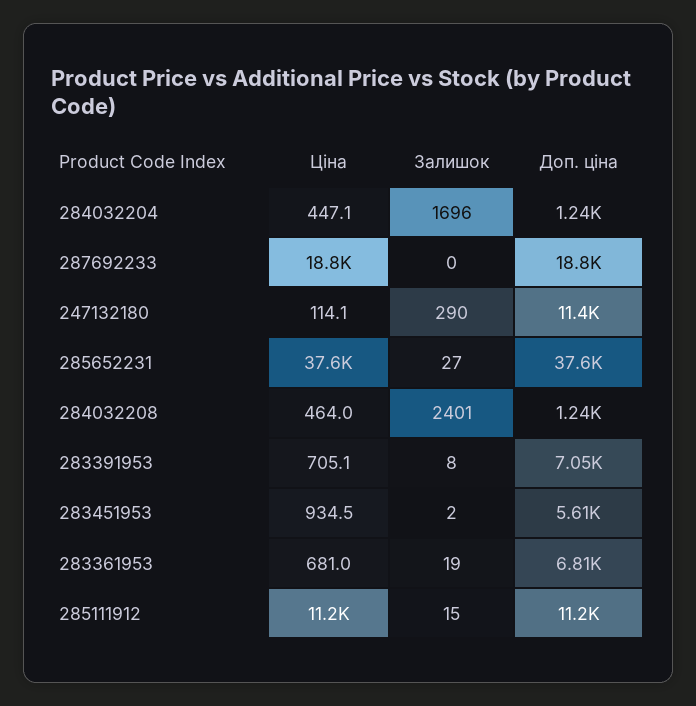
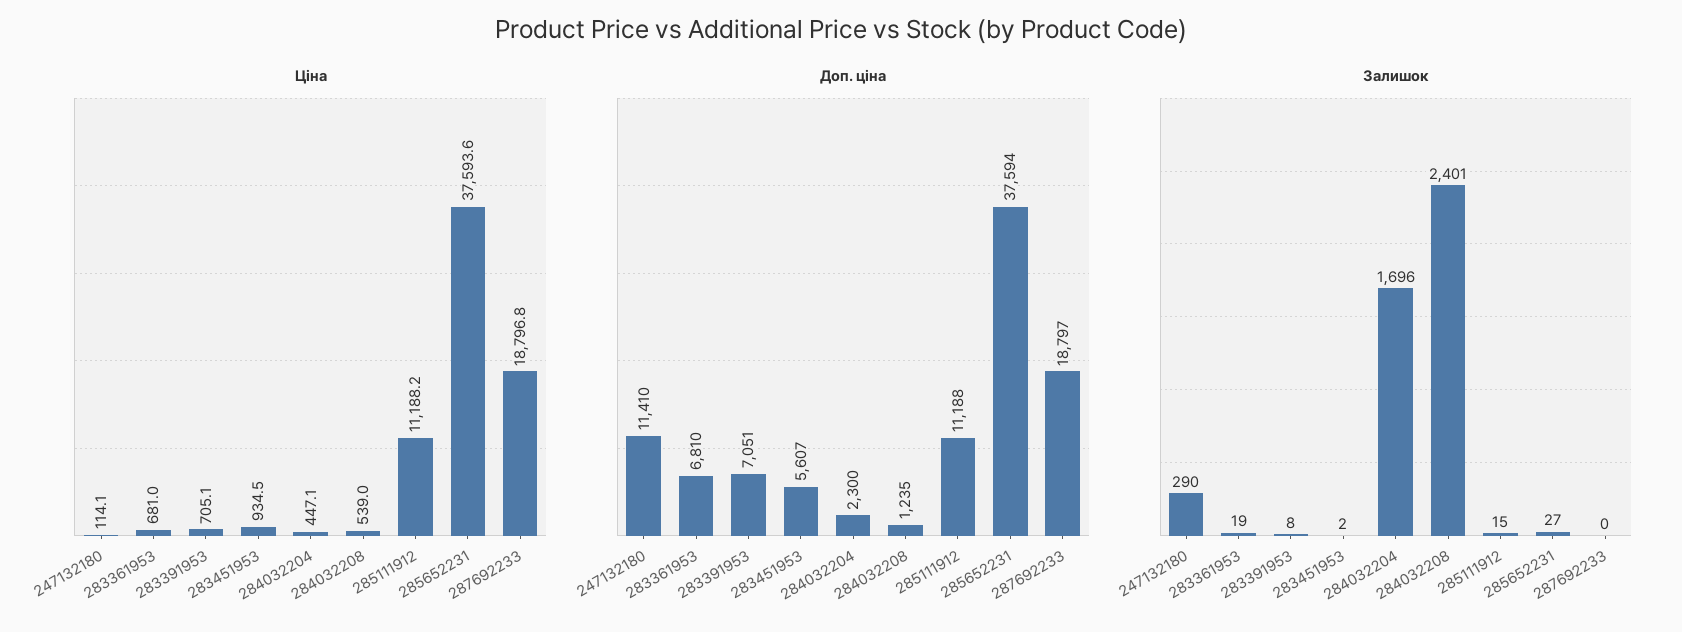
Доп. ціна, 284032204: 1240 -> 2300
Ціна, 284032208: 464 -> 539

